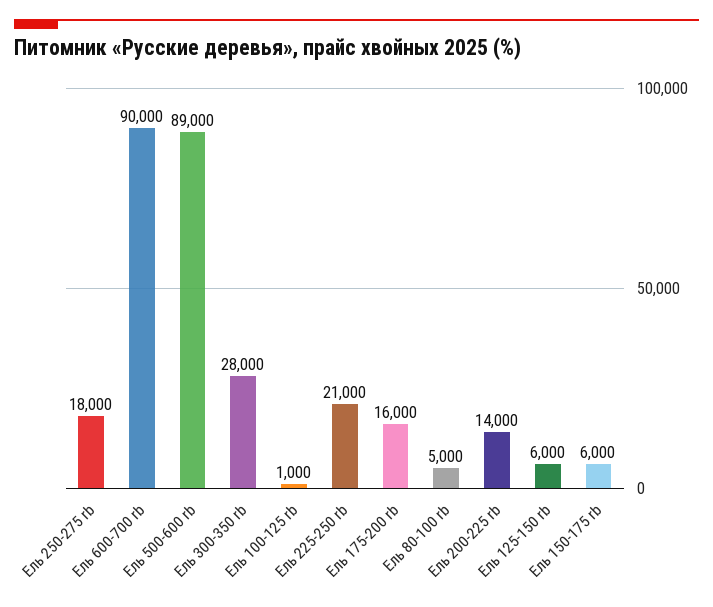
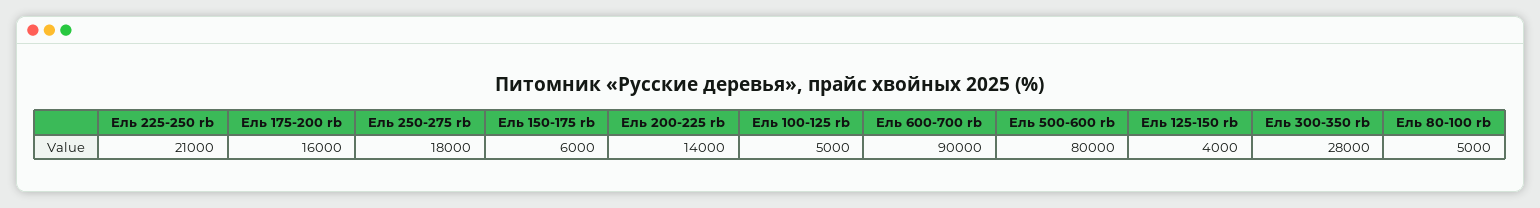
Ель 500-600 rb: 89000 -> 80000
Ель 100-125 rb: 1000 -> 5000
Ель 125-150 rb: 6000 -> 4000

